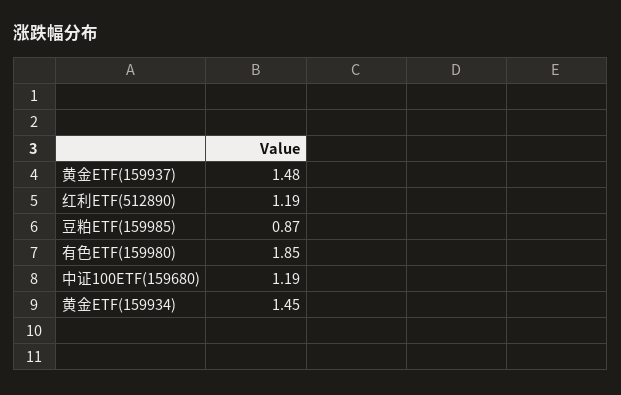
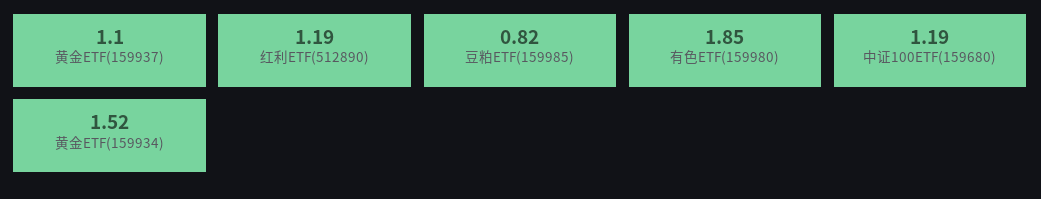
黄金ETF(159937): 1.48 -> 1.1
豆粕ETF(159985): 0.87 -> 0.82
黄金ETF(159934): 1.45 -> 1.52

